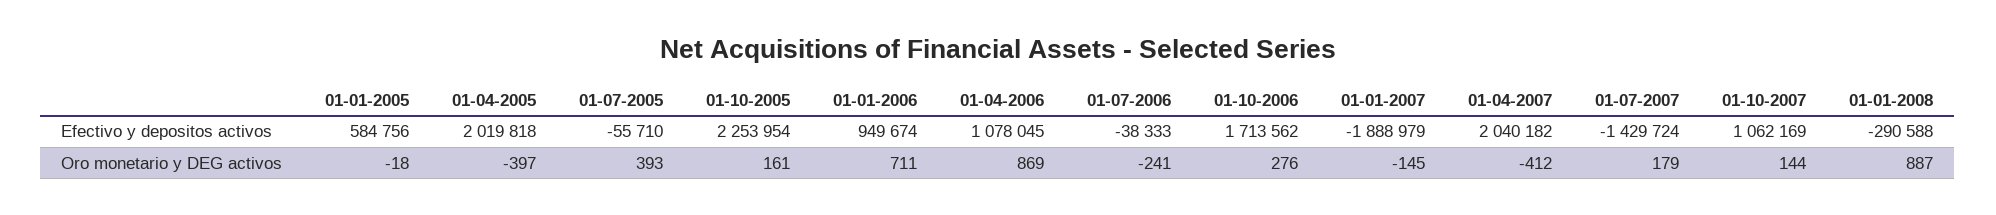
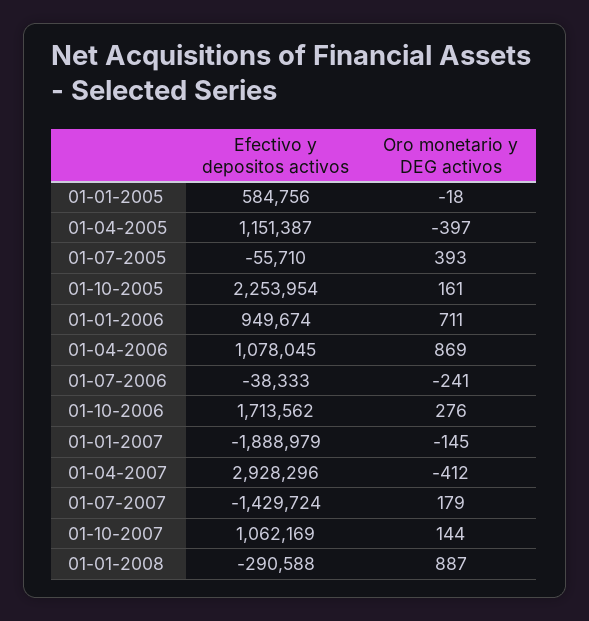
01-04-2005, Efectivo y depositos activos: 2019818 -> 1151387
01-04-2007, Efectivo y depositos activos: 2040182 -> 2928296

